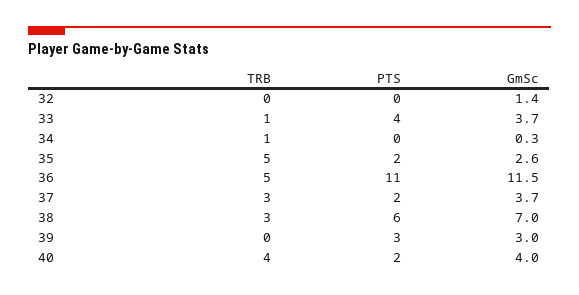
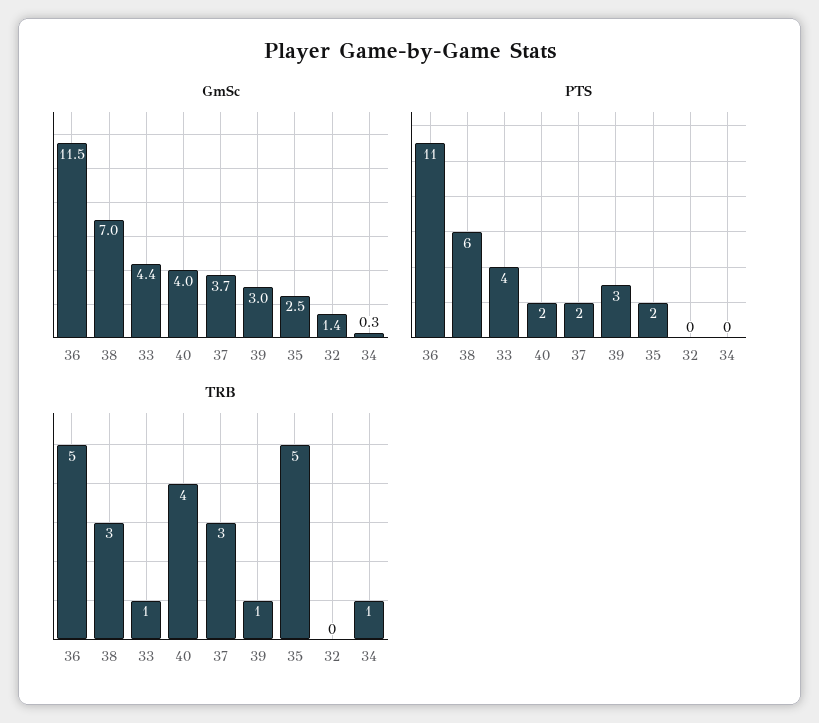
GmSc, 33: 3.7 -> 4.4
GmSc, 35: 2.6 -> 2.5
TRB, 39: 0 -> 1

